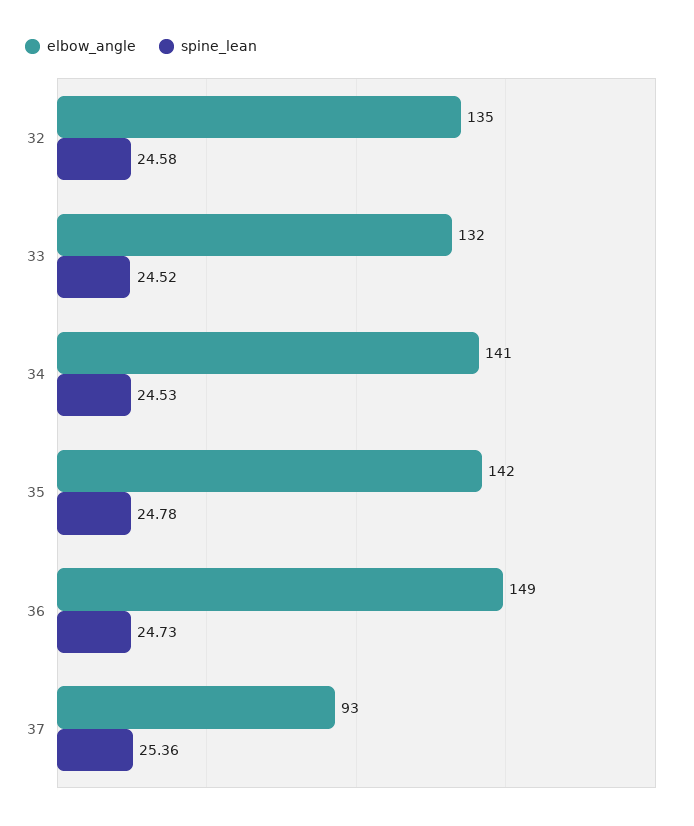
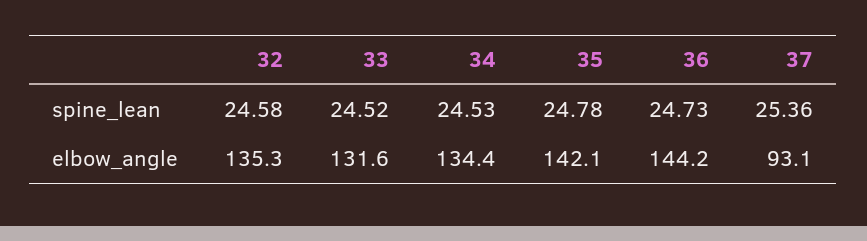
elbow_angle, 34: 141 -> 134.4
elbow_angle, 36: 149 -> 144.2

